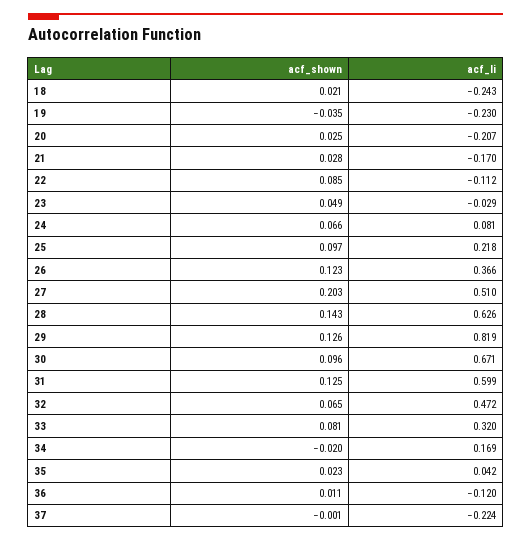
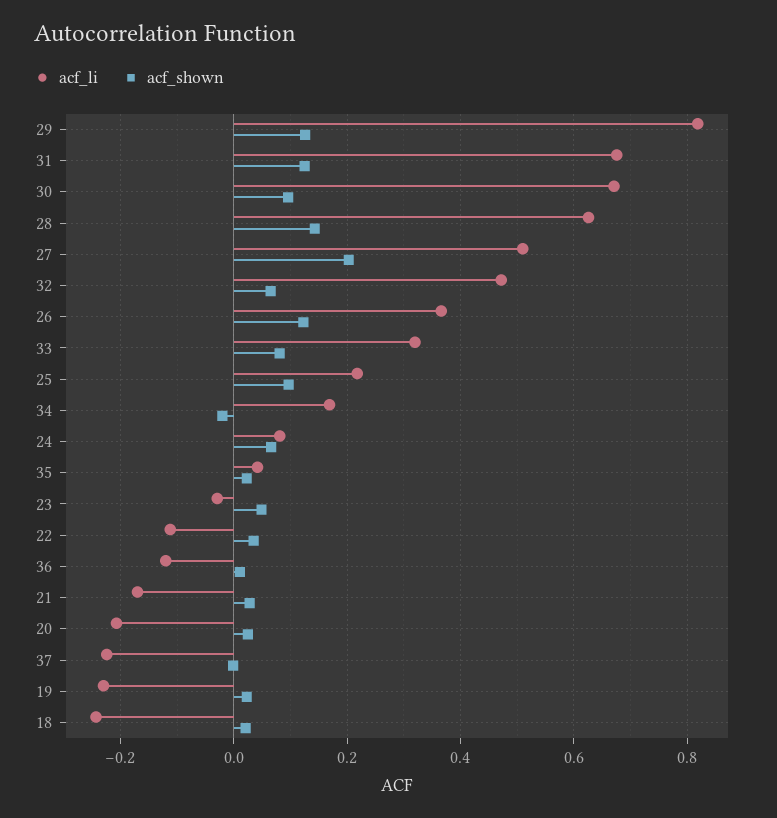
acf_shown, 19: -0.035 -> 0.02
acf_shown, 22: 0.085 -> 0.04
acf_li, 31: 0.599 -> 0.68

